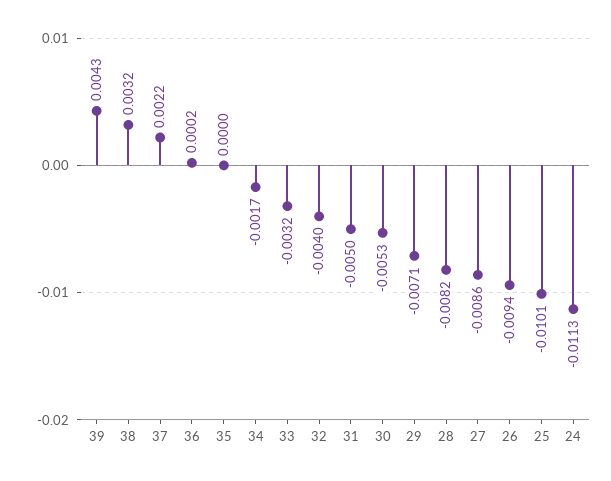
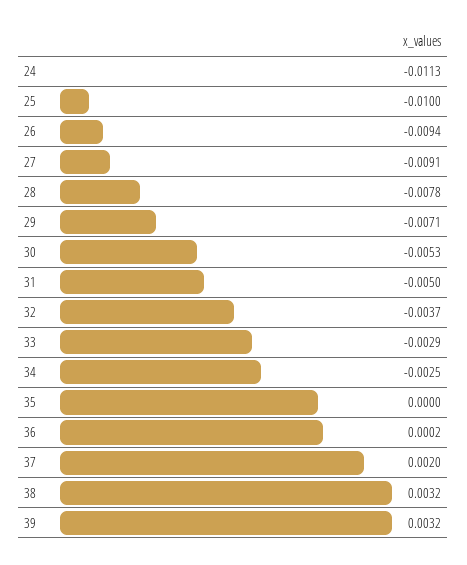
39: 0.0043 -> 0.0032
37: 0.0022 -> 0.002
34: -0.0017 -> -0.0025
33: -0.0032 -> -0.0029
32: -0.004 -> -0.0037
28: -0.0082 -> -0.0078
27: -0.0086 -> -0.0091
25: -0.0101 -> -0.01

